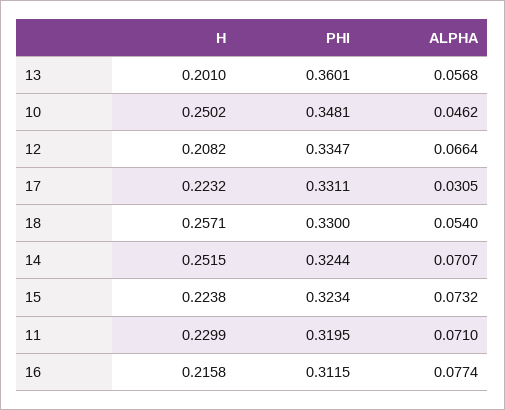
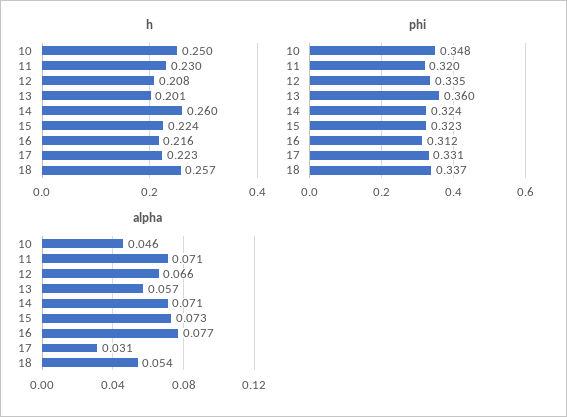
PHI, 18: 0.33 -> 0.337
H, 14: 0.2515 -> 0.26

